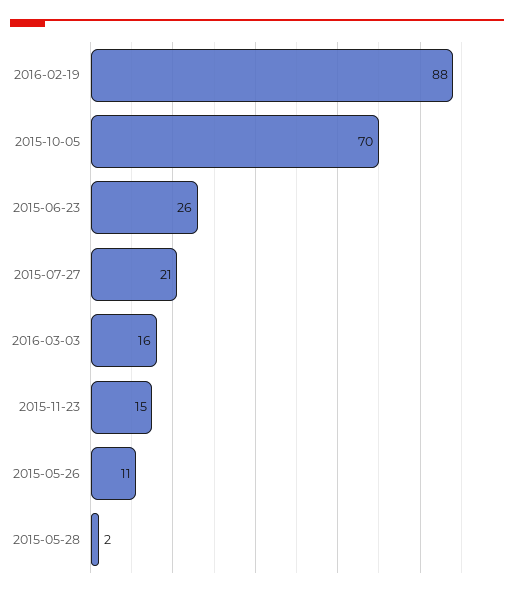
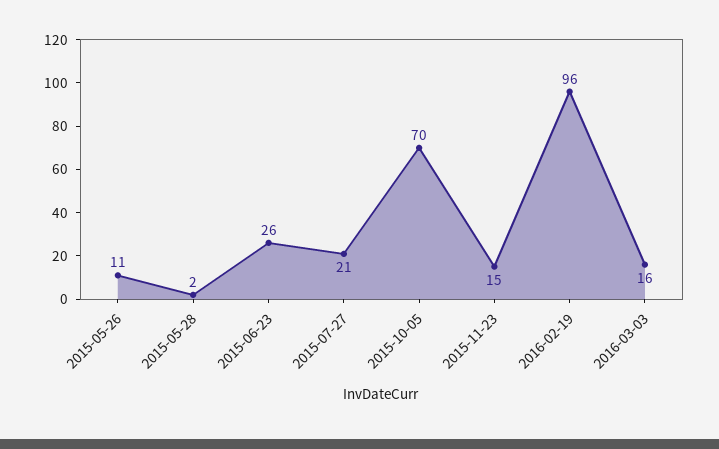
2016-02-19: 88 -> 96

